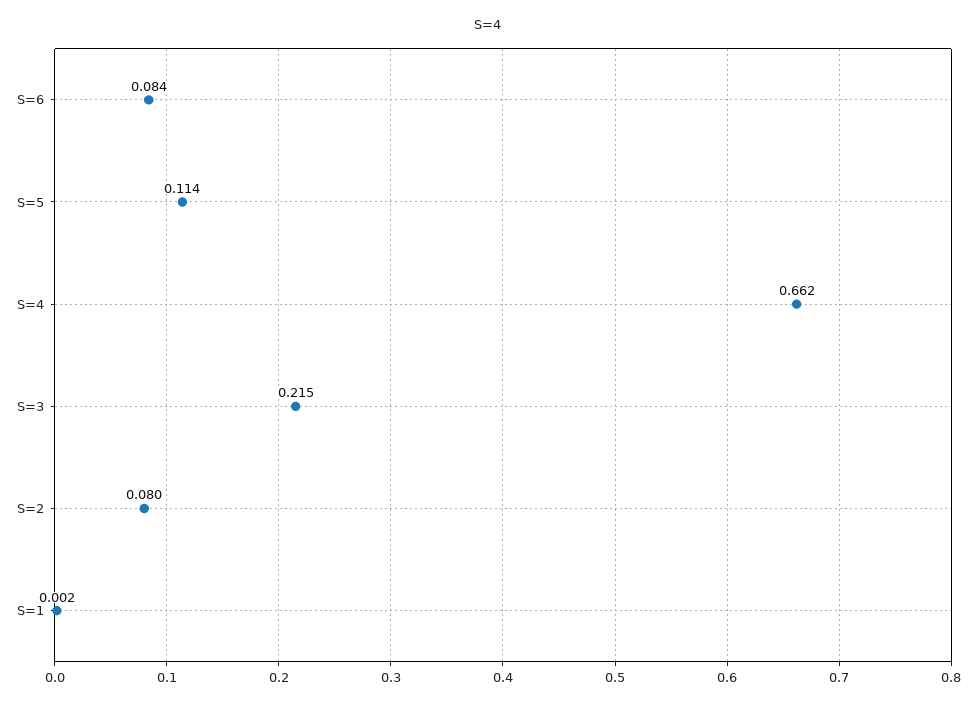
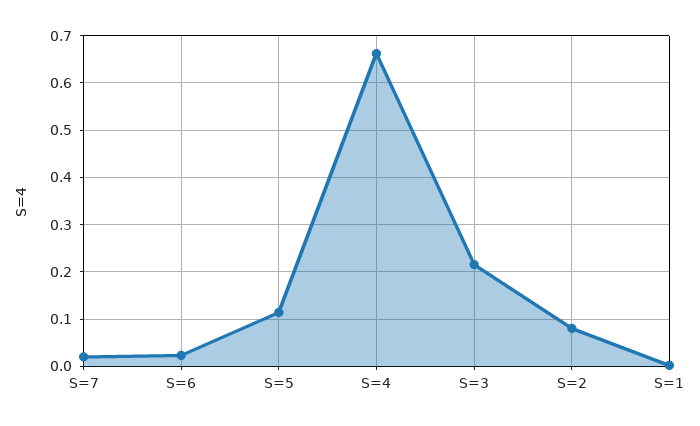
S=6: 0.084 -> 0.02
S=7: none -> 0.02

